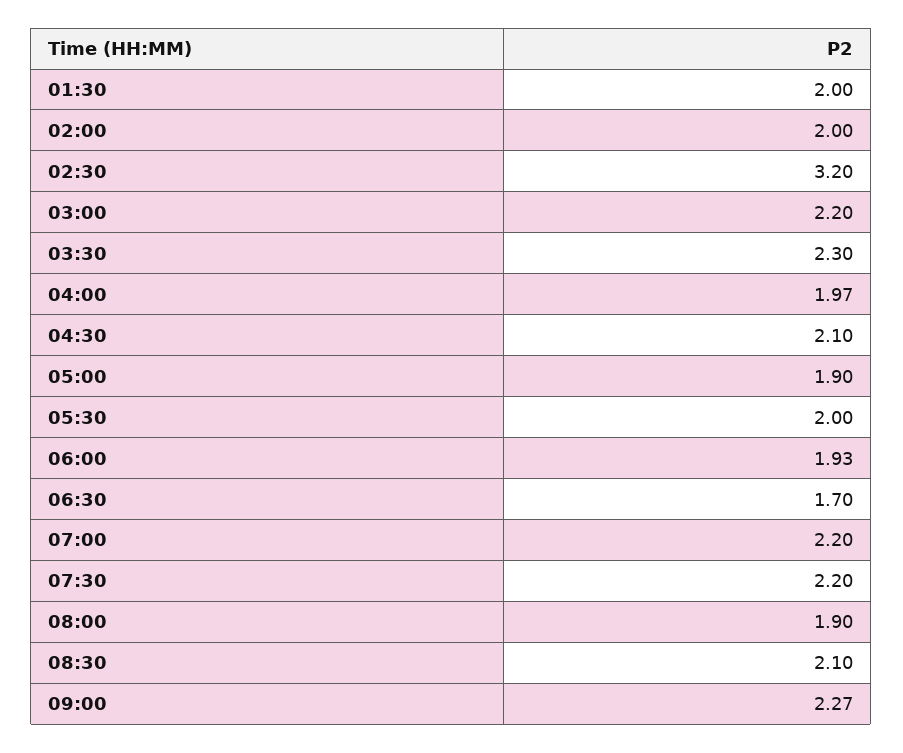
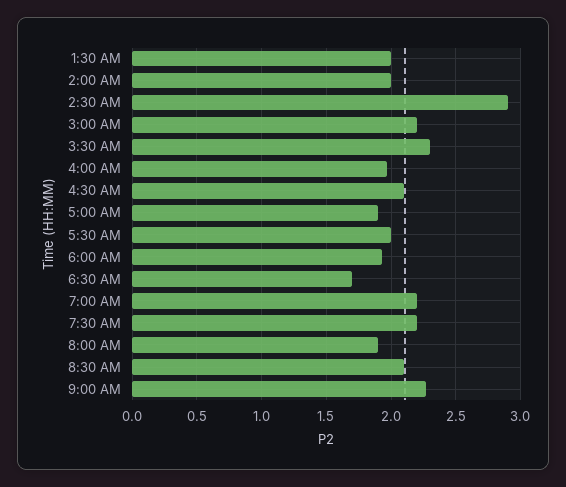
02:30: 3.2 -> 2.9

